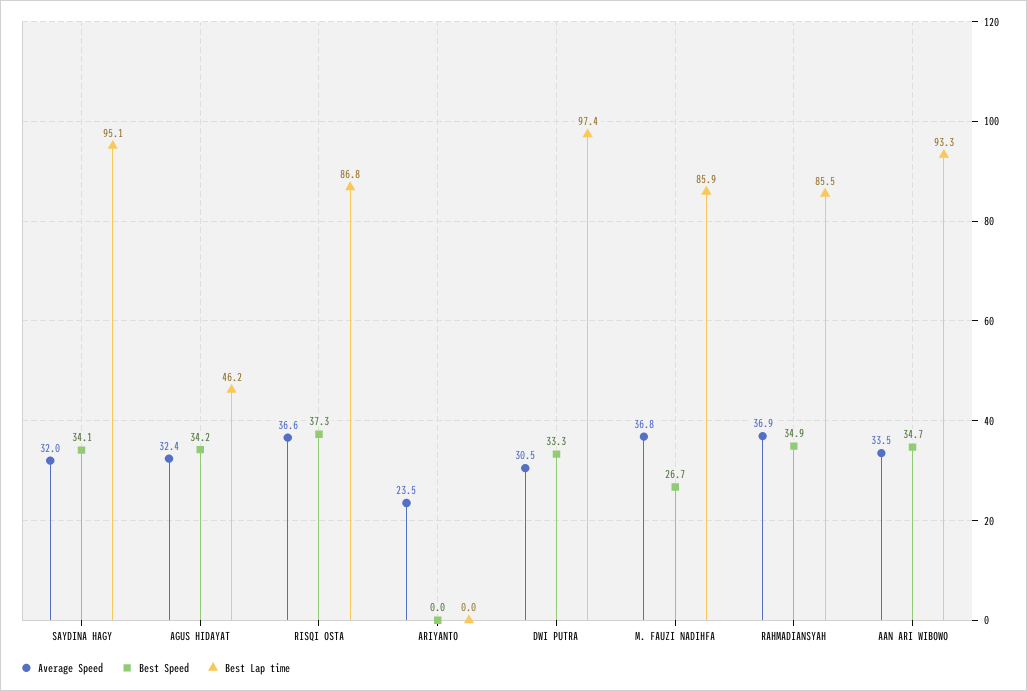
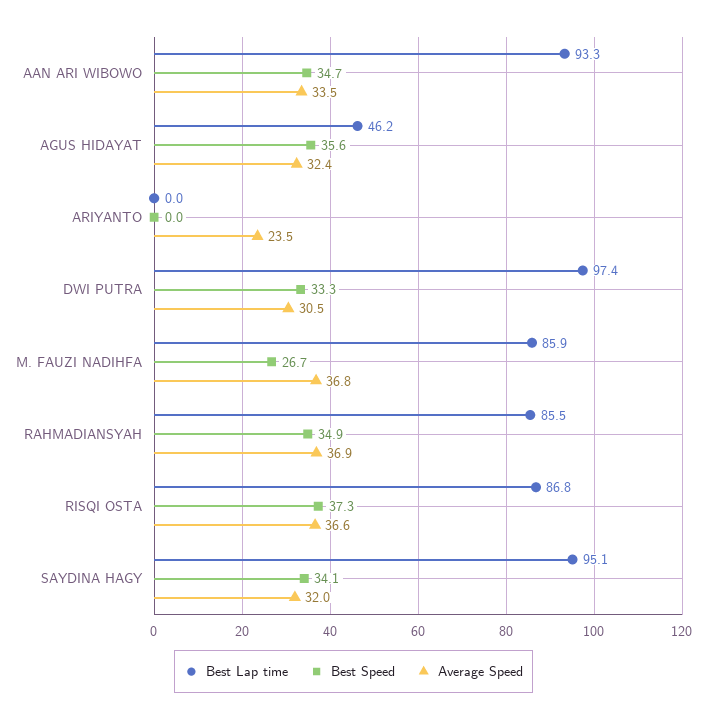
Best Speed, AGUS HIDAYAT: 34.2 -> 35.6

